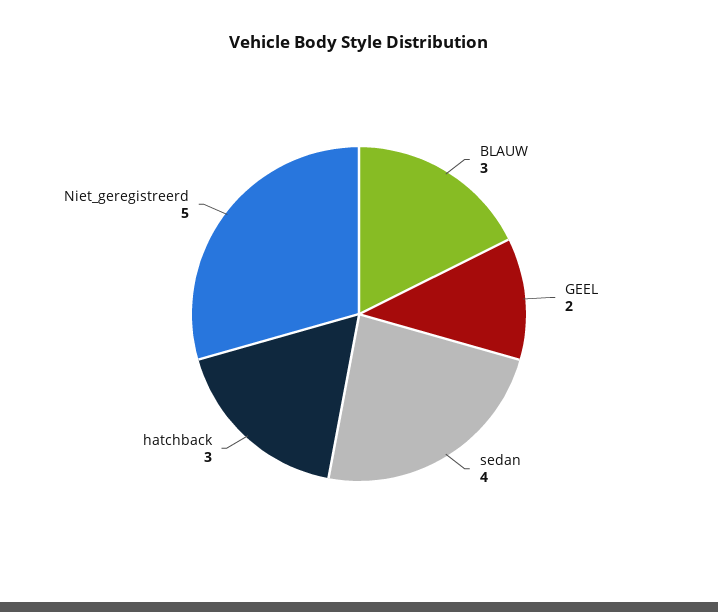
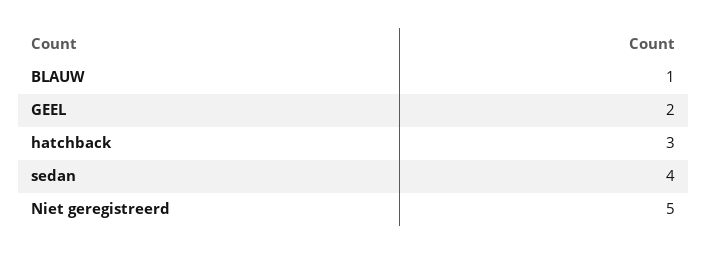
BLAUW: 3 -> 1

